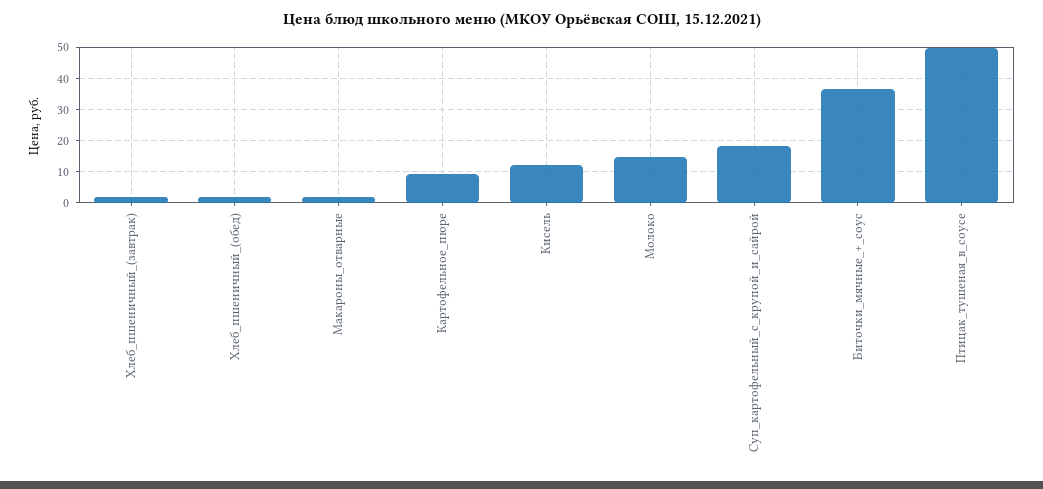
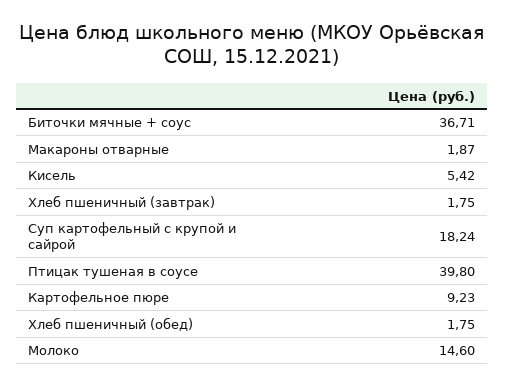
Кисель: 12 -> 5.42
Птицак_тушеная_в_соусе: 50 -> 39.8

